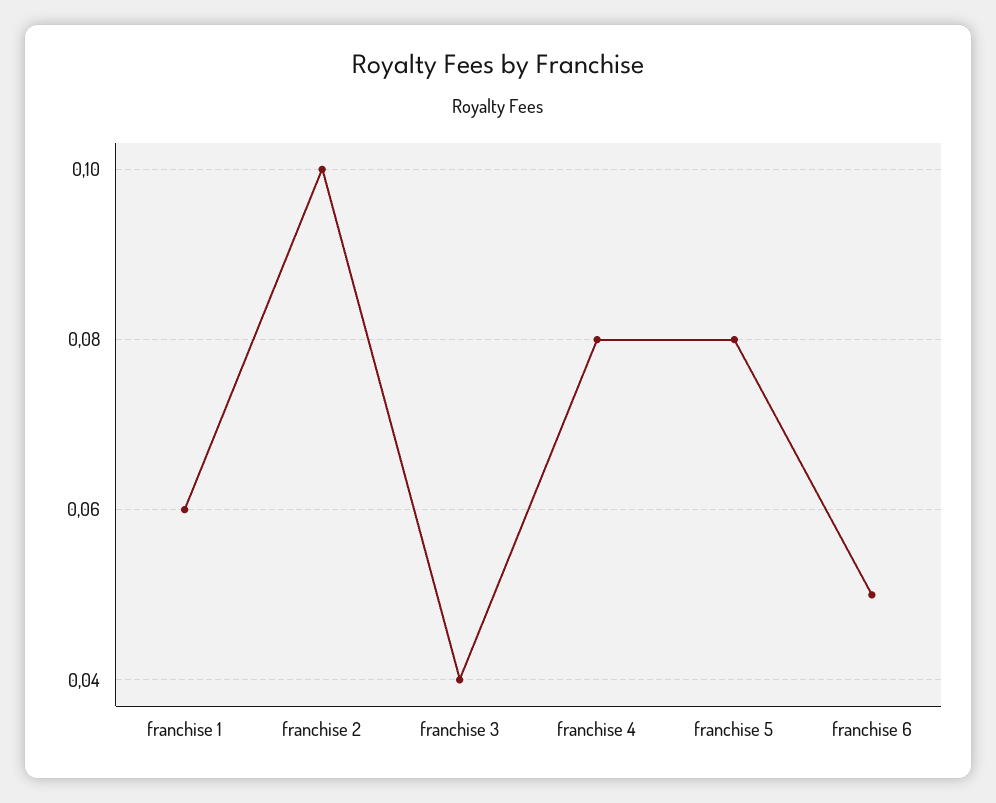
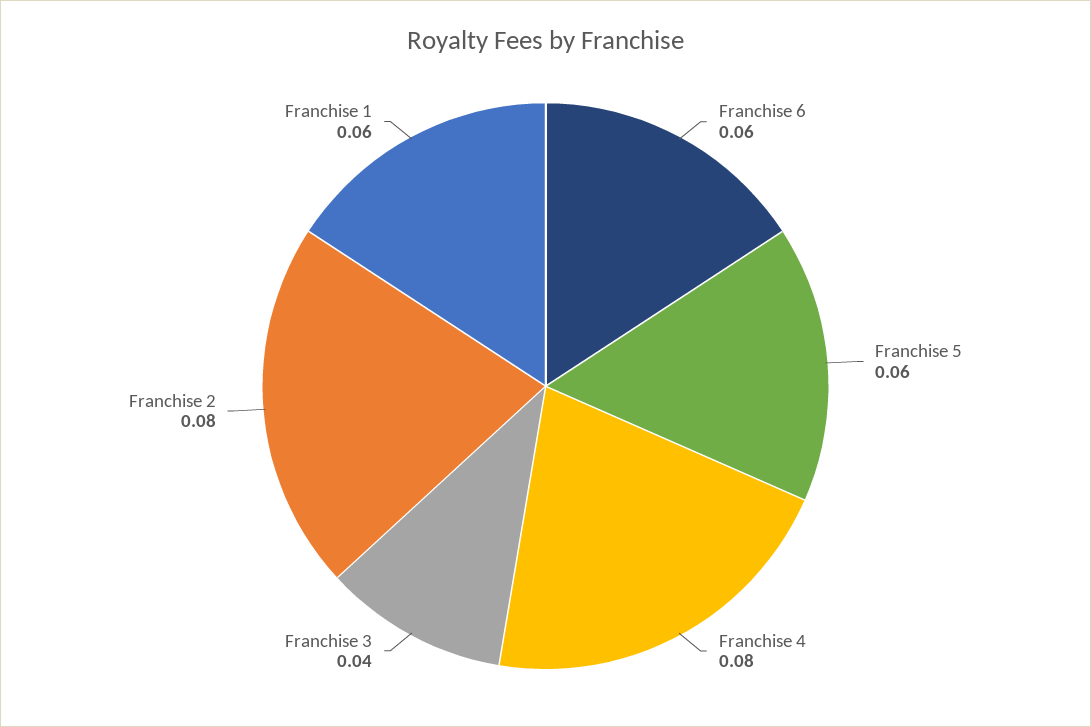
franchise 2: 0.1 -> 0.08
franchise 5: 0.08 -> 0.06
franchise 6: 0.05 -> 0.06

